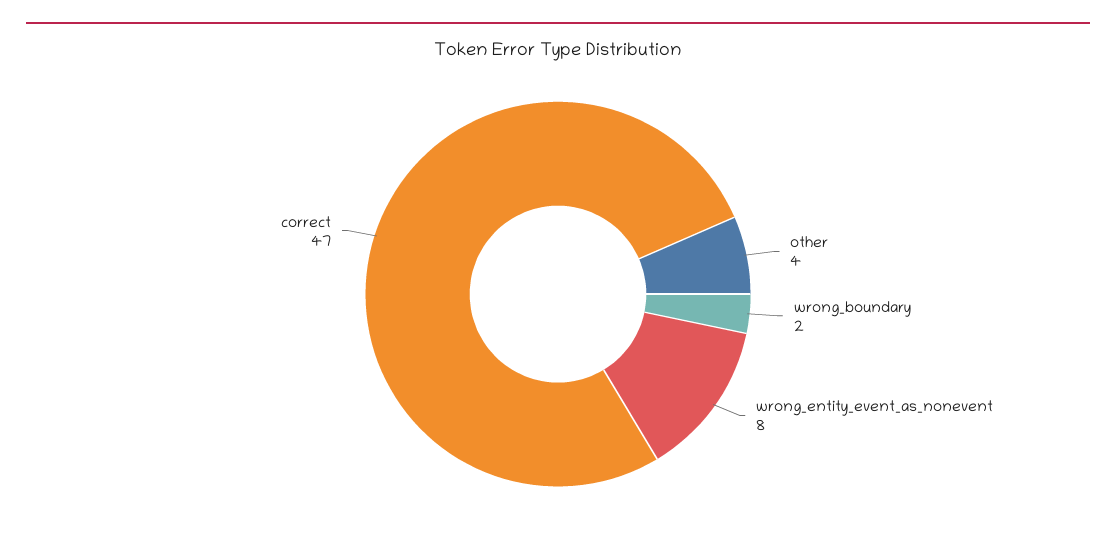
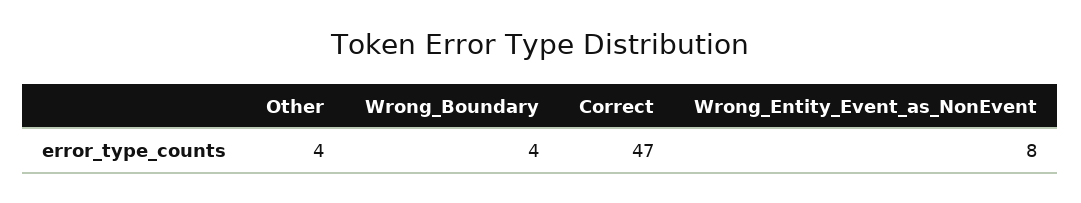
wrong_boundary: 2 -> 4

